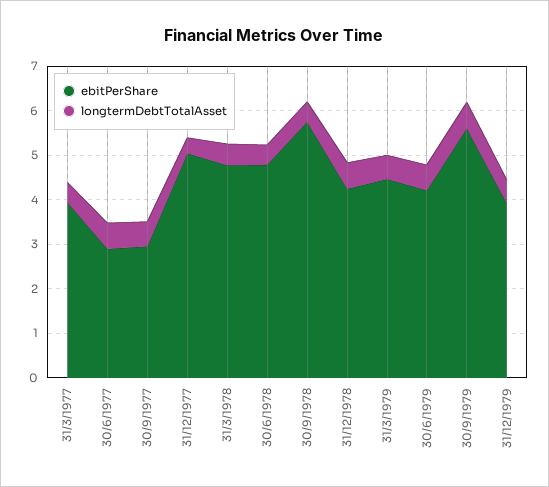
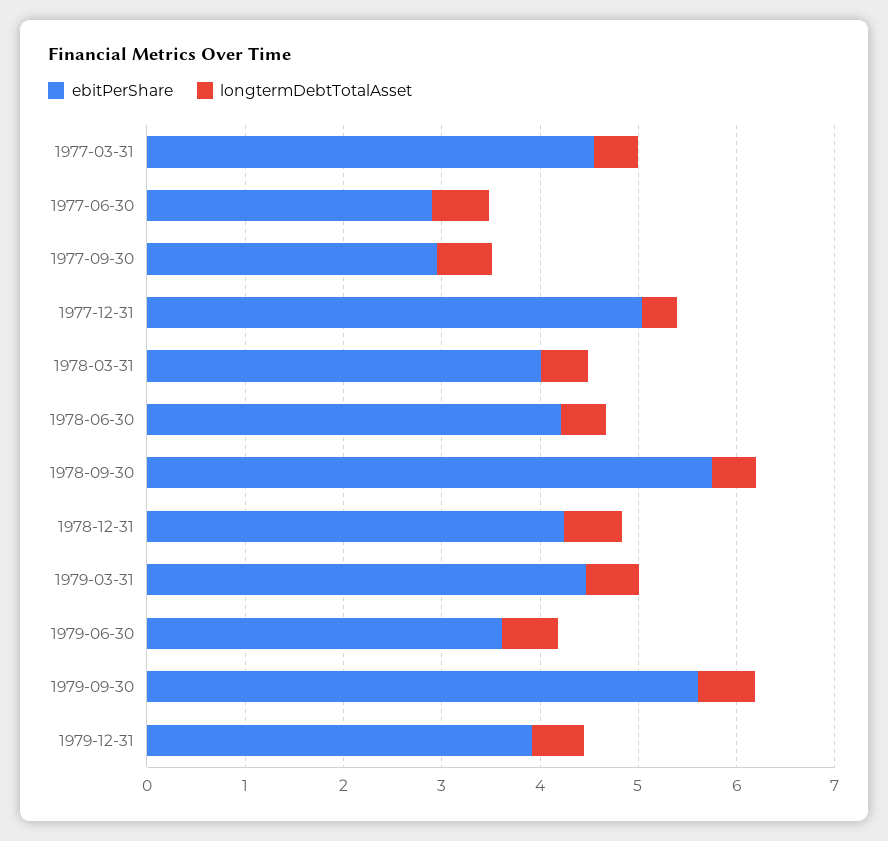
ebitPerShare, 31/3/1977: 4 -> 4.6
ebitPerShare, 31/3/1978: 4.8 -> 4
ebitPerShare, 30/6/1978: 4.8 -> 4.2
ebitPerShare, 30/6/1979: 4.2 -> 3.6

